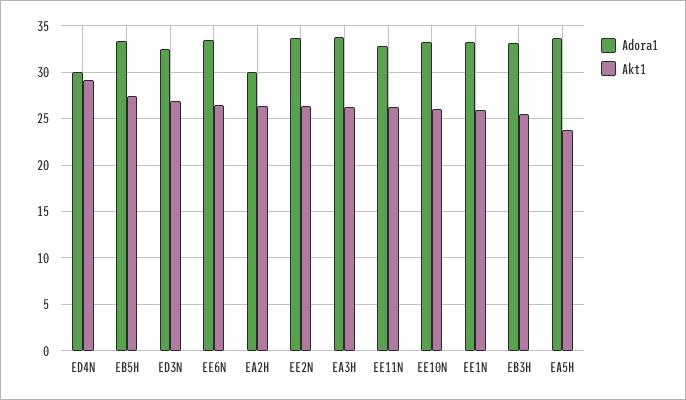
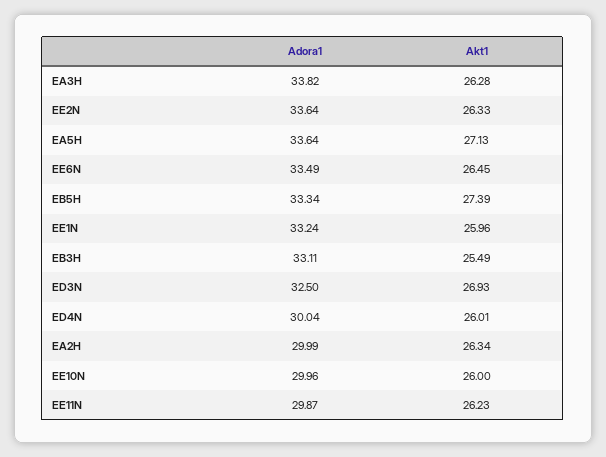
Akt1, ED4N: 29 -> 26.01
Adora1, EE11N: 33 -> 29.87
Adora1, EE10N: 33 -> 29.96
Akt1, EA5H: 24 -> 27.13

